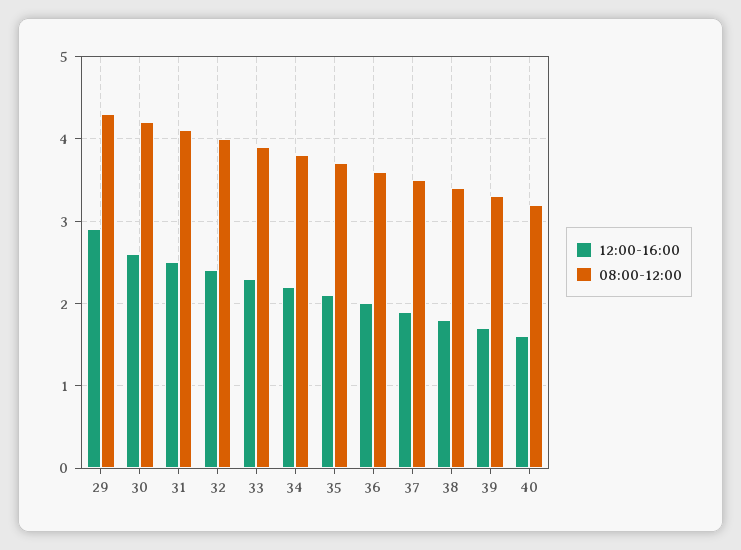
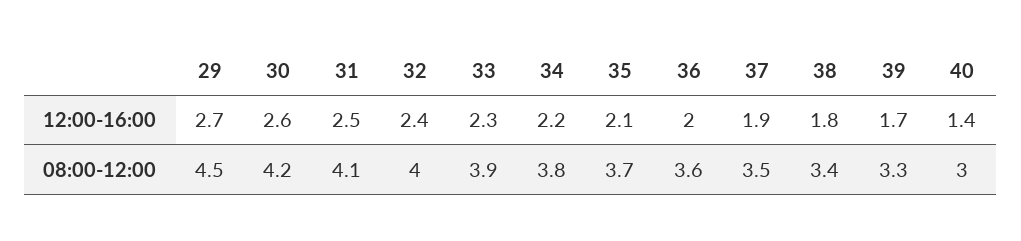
12:00-16:00, 29: 2.9 -> 2.7
08:00-12:00, 29: 4.3 -> 4.5
12:00-16:00, 40: 1.6 -> 1.4
08:00-12:00, 40: 3.2 -> 3

